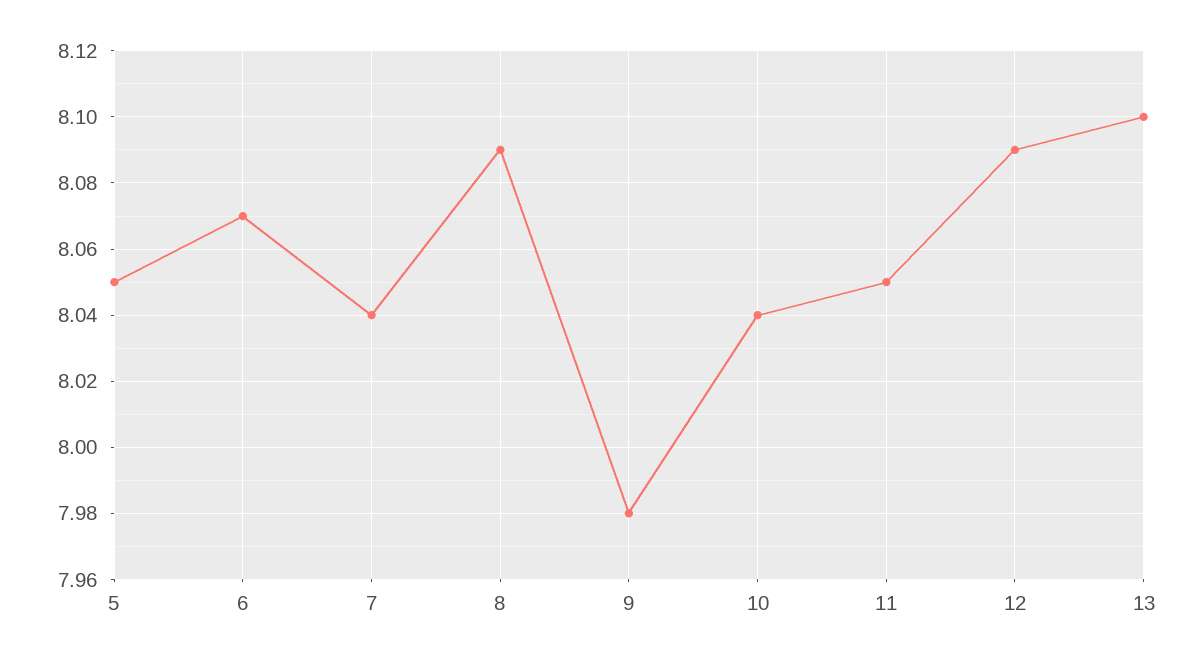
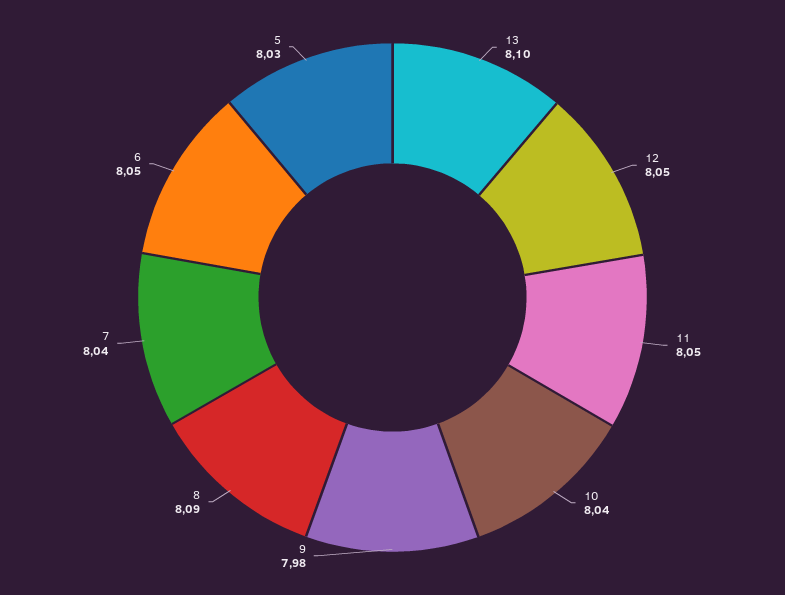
5: 8.05 -> 8.03
6: 8.07 -> 8.05
12: 8.09 -> 8.05

